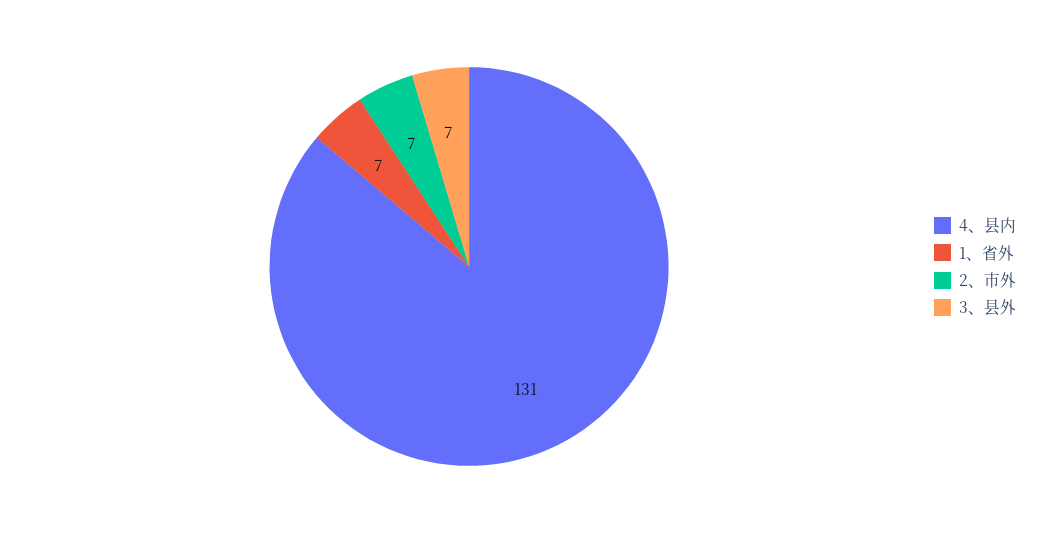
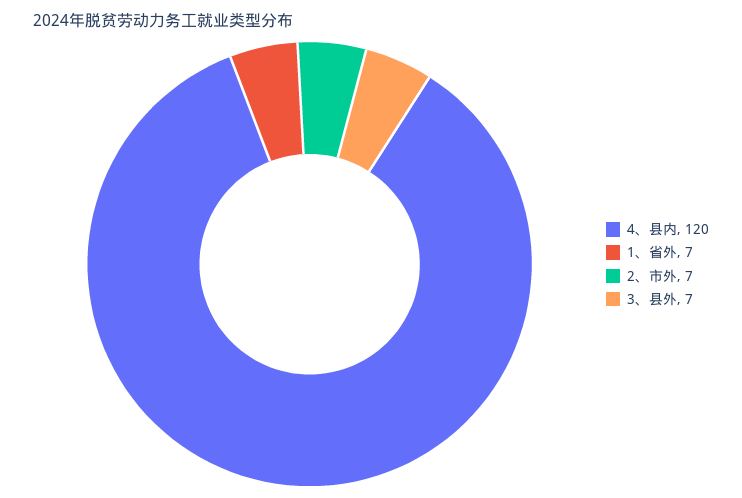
4、县内: 131 -> 120

